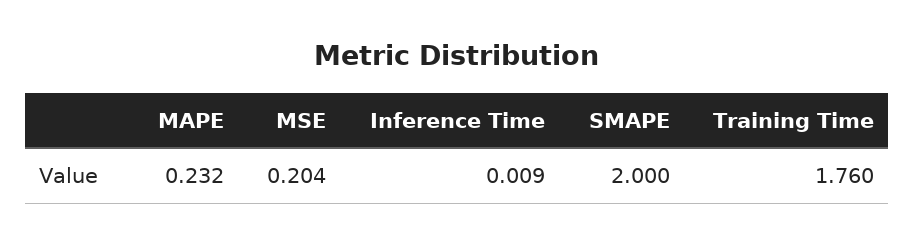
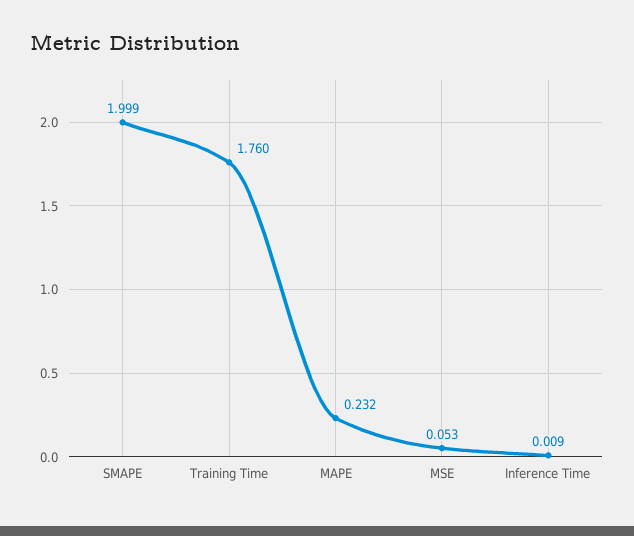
MSE: 0.204 -> 0.053
SMAPE: 2 -> 1.999

